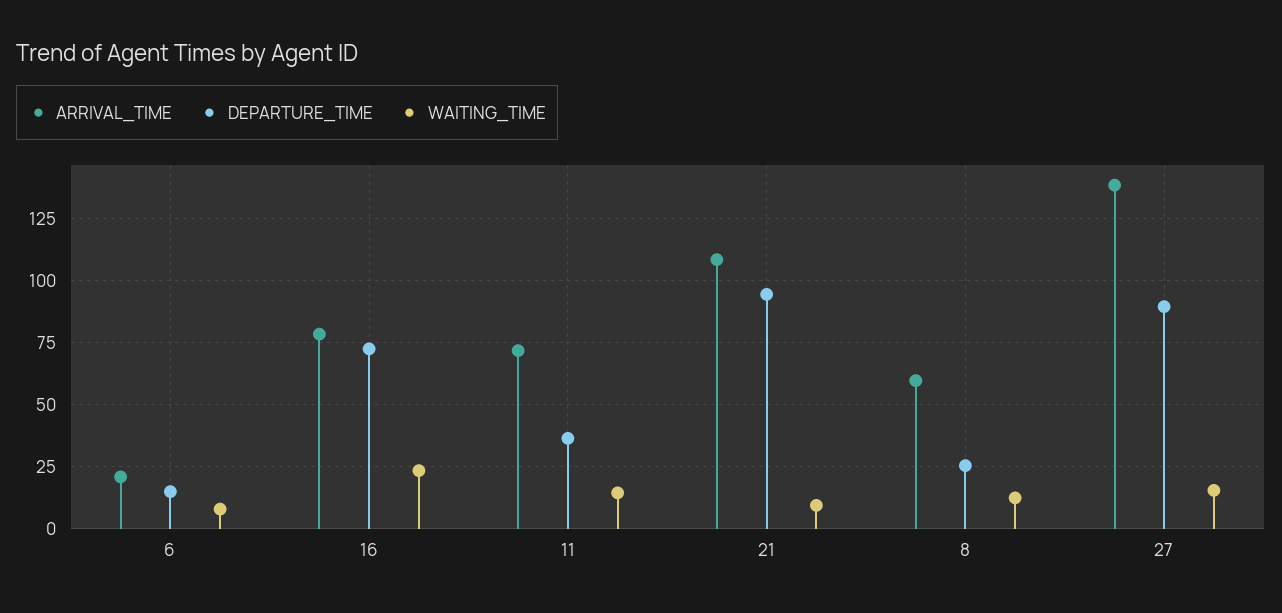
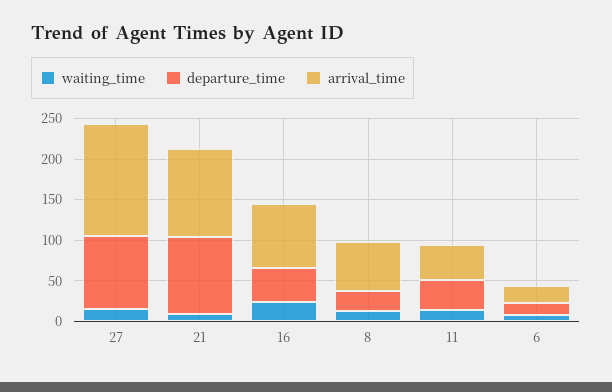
DEPARTURE_TIME, 16: 72.5 -> 40
ARRIVAL_TIME, 11: 72.5 -> 40

